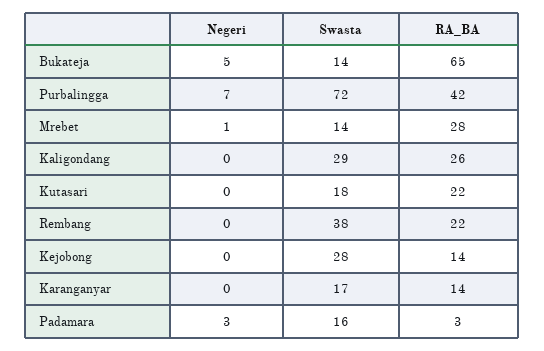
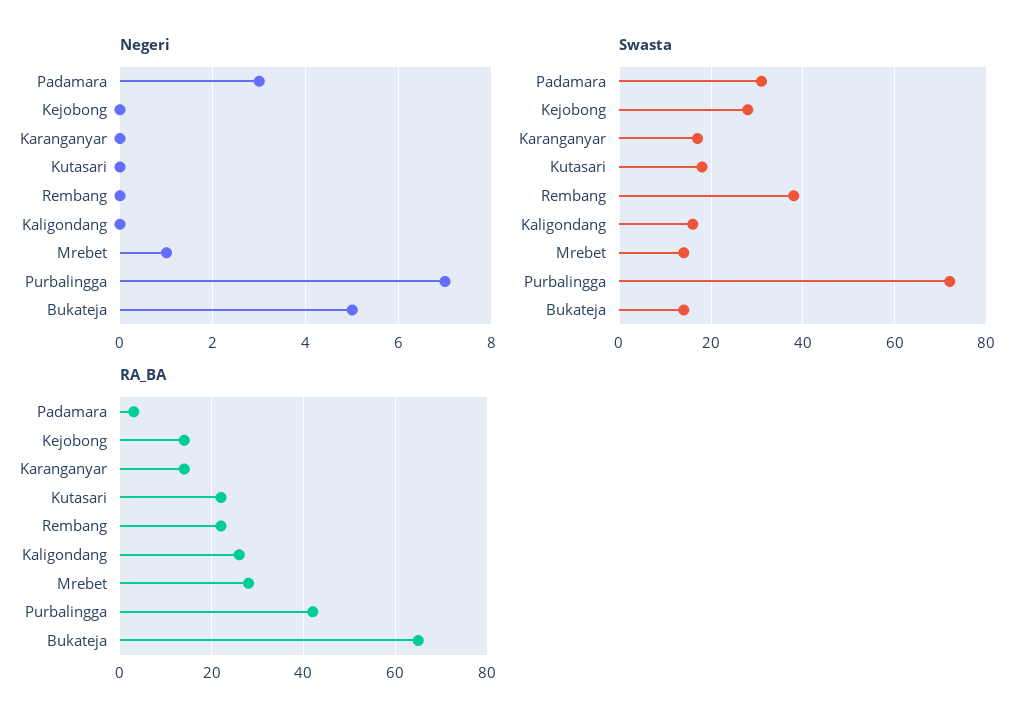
Swasta, Kaligondang: 29 -> 15
Swasta, Padamara: 16 -> 30

